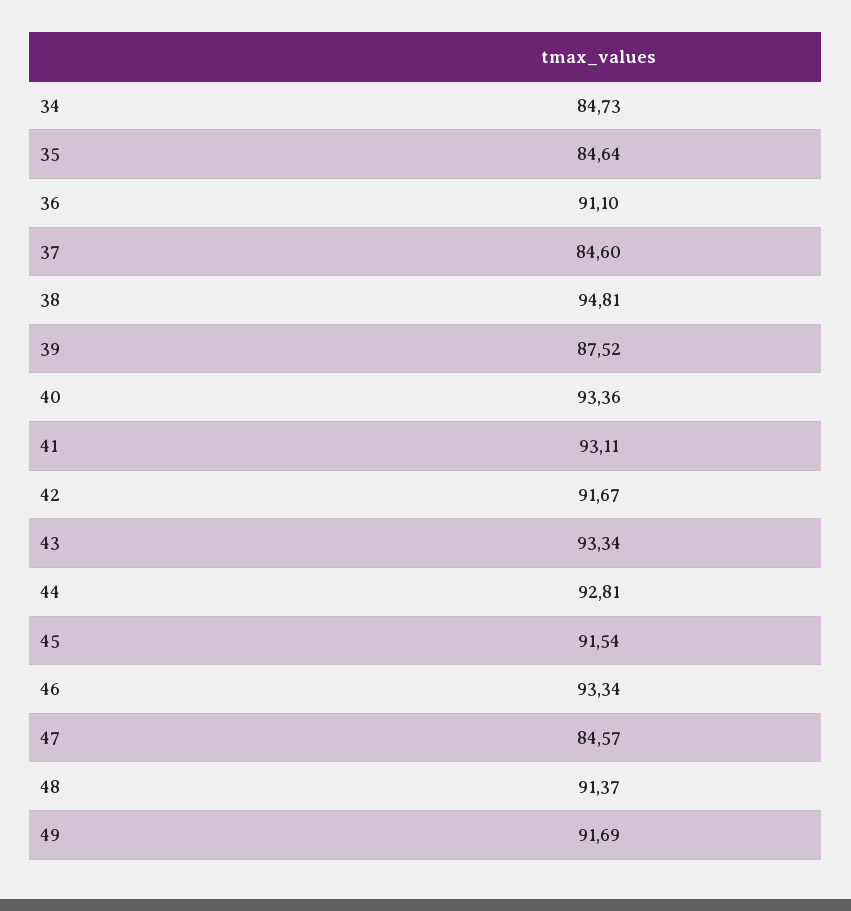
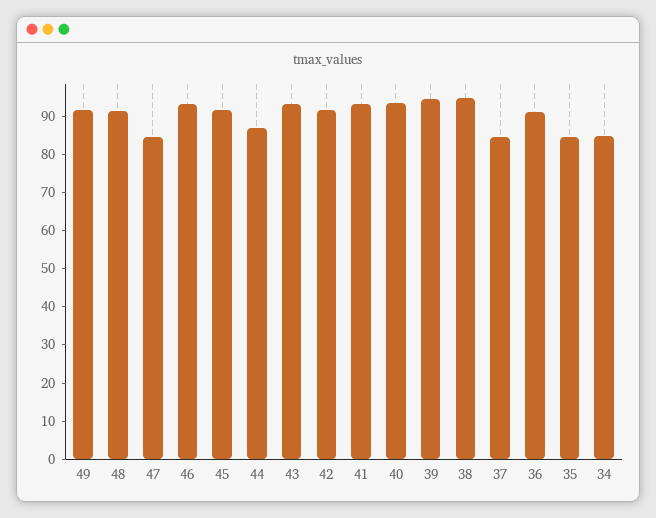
39: 87.52 -> 95
44: 92.81 -> 87.5

